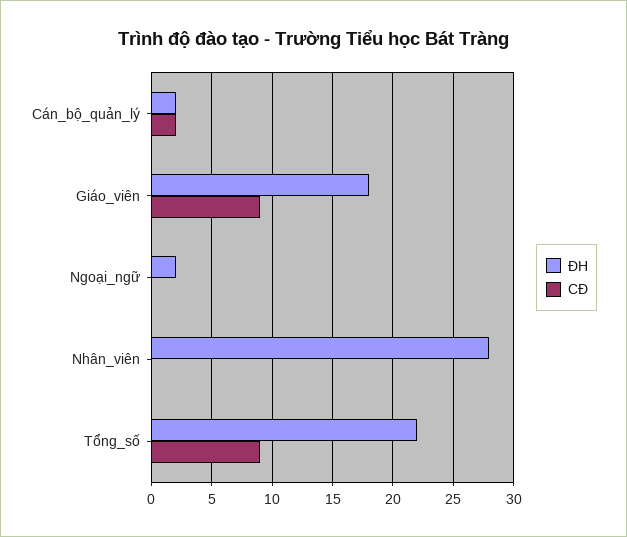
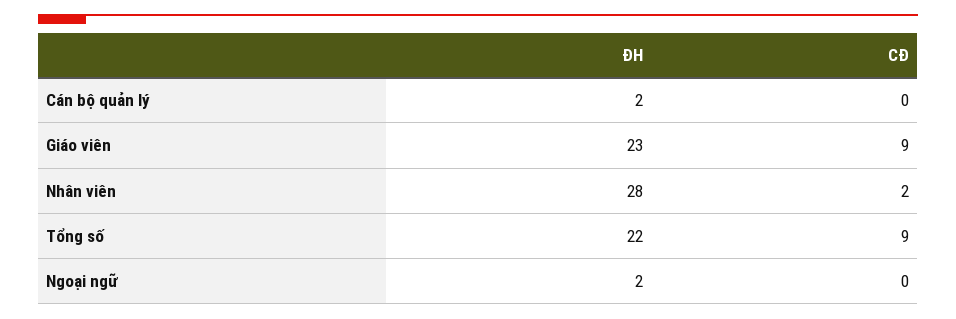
CĐ, Cán_bộ_quản_lý: 2 -> 0
ĐH, Giáo_viên: 18 -> 23
CĐ, Nhân_viên: 0 -> 2

